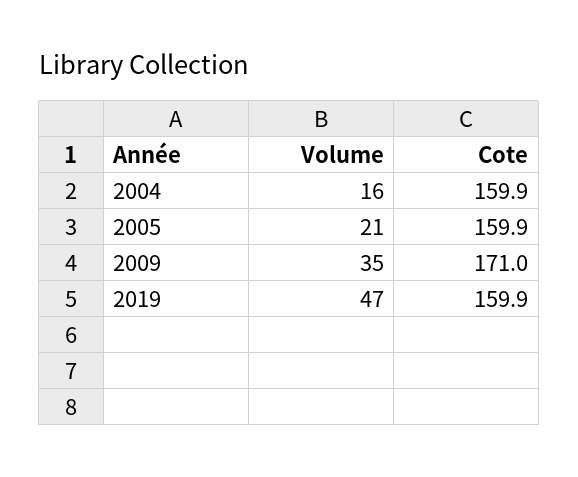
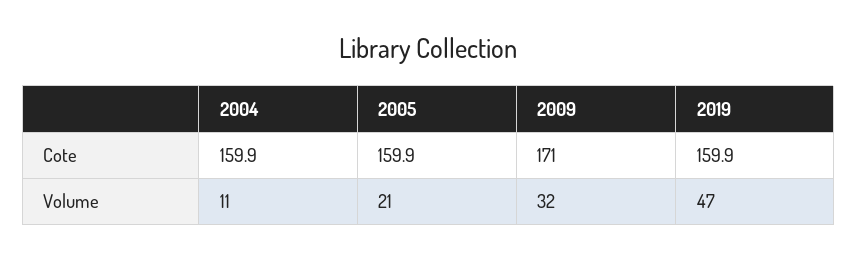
Volume, 2004: 16 -> 11
Volume, 2009: 35 -> 32

